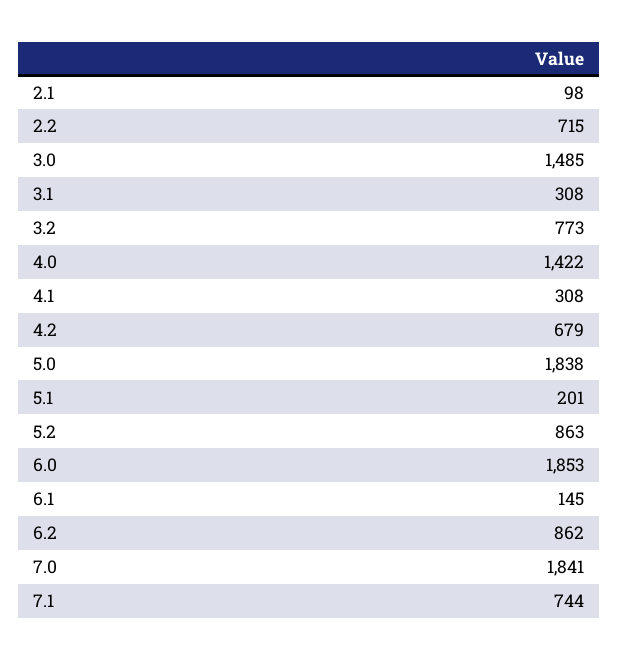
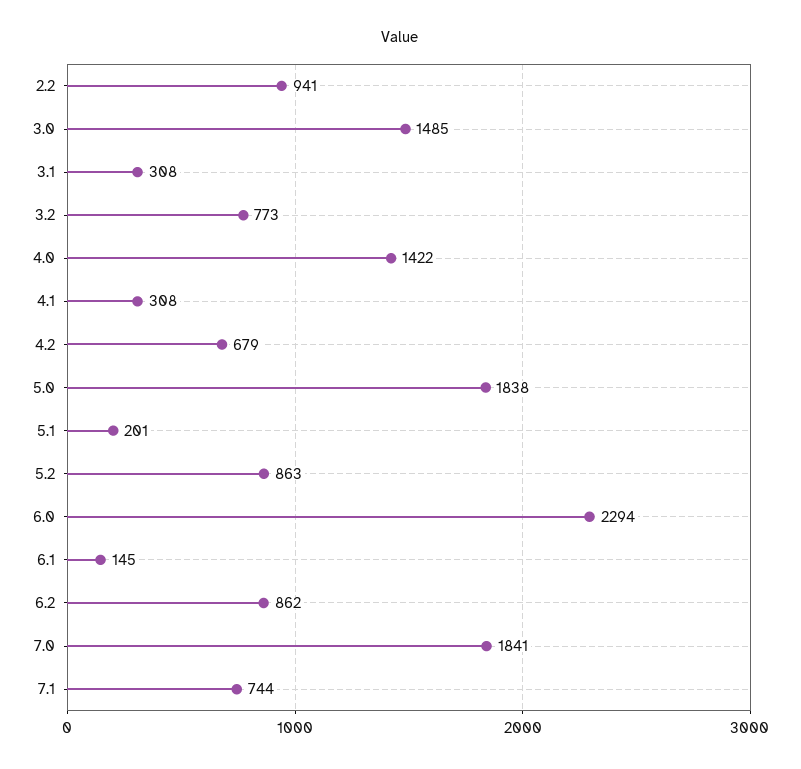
2.1: 98 -> none
2.2: 715 -> 941
6.0: 1853 -> 2294

